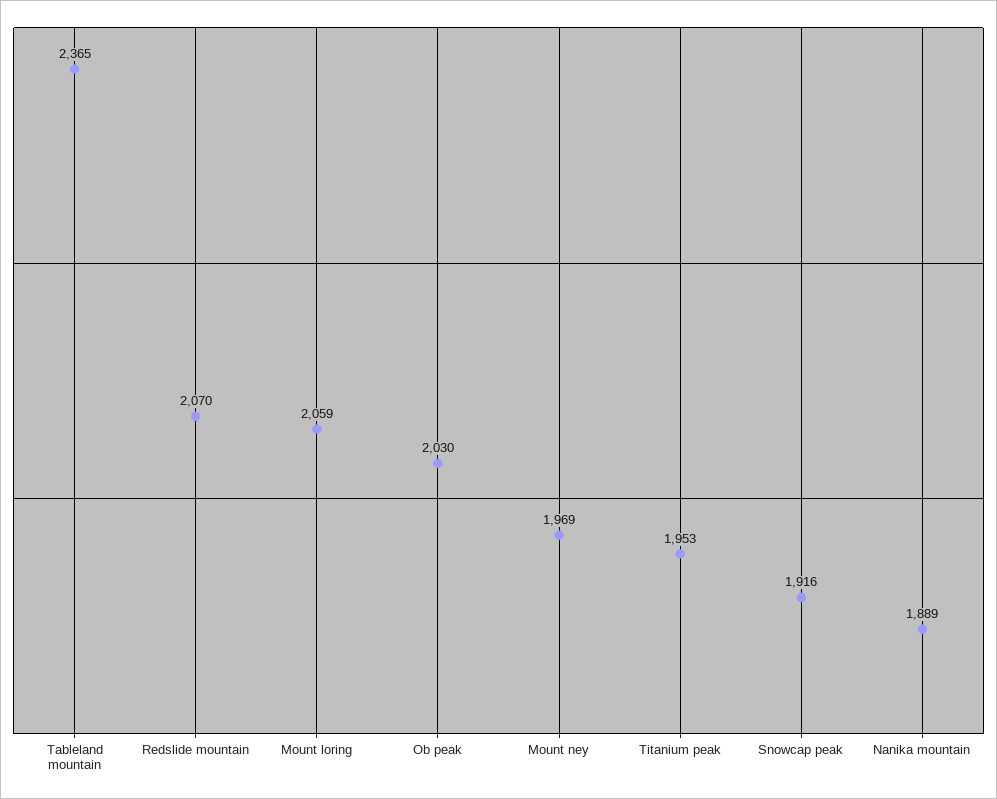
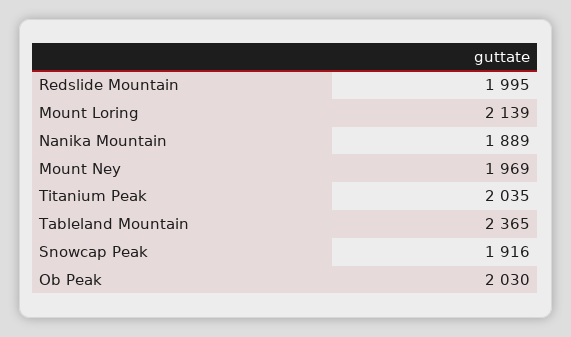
Redslide mountain: 2070 -> 1995
Mount loring: 2059 -> 2139
Titanium peak: 1953 -> 2035

